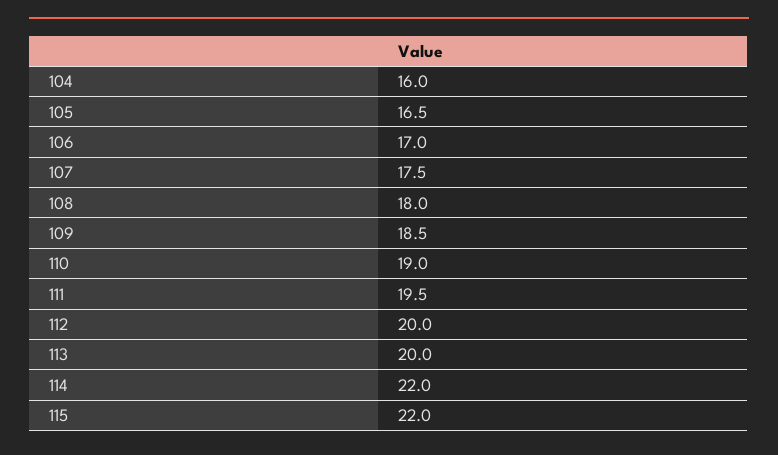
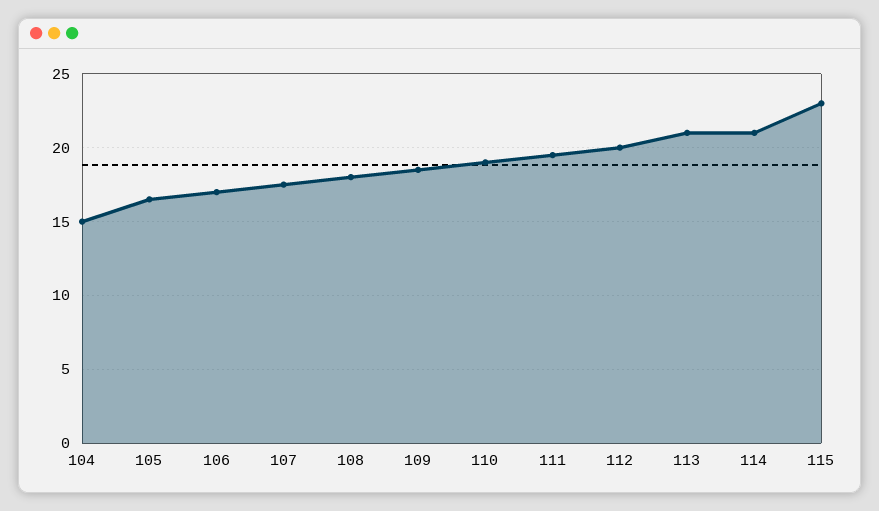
104: 16 -> 15
113: 20 -> 21
114: 22 -> 21
115: 22 -> 23

